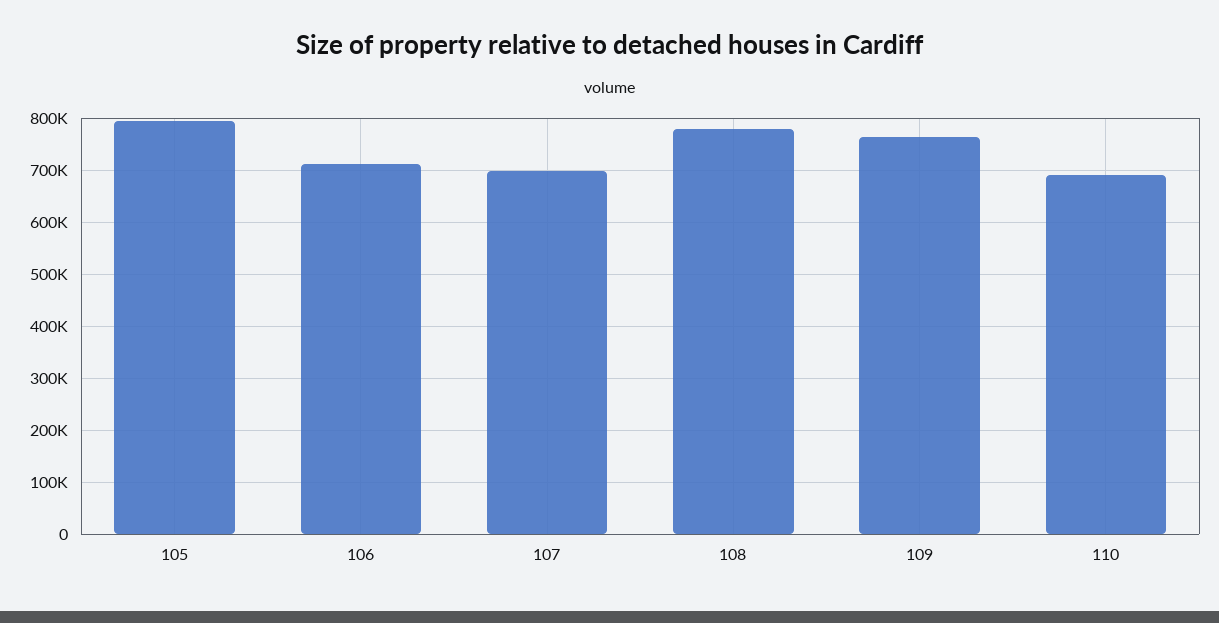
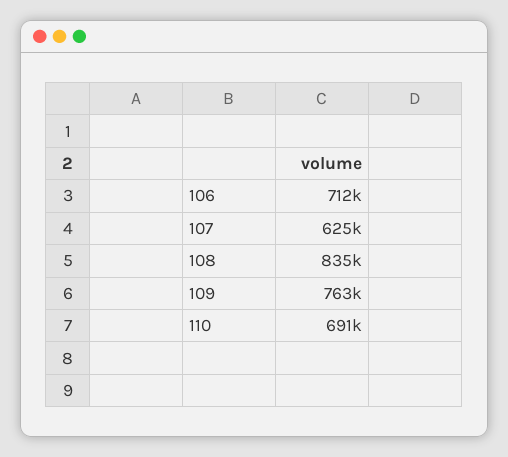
105: 800000 -> none
107: 700000 -> 625000
108: 780000 -> 835000

